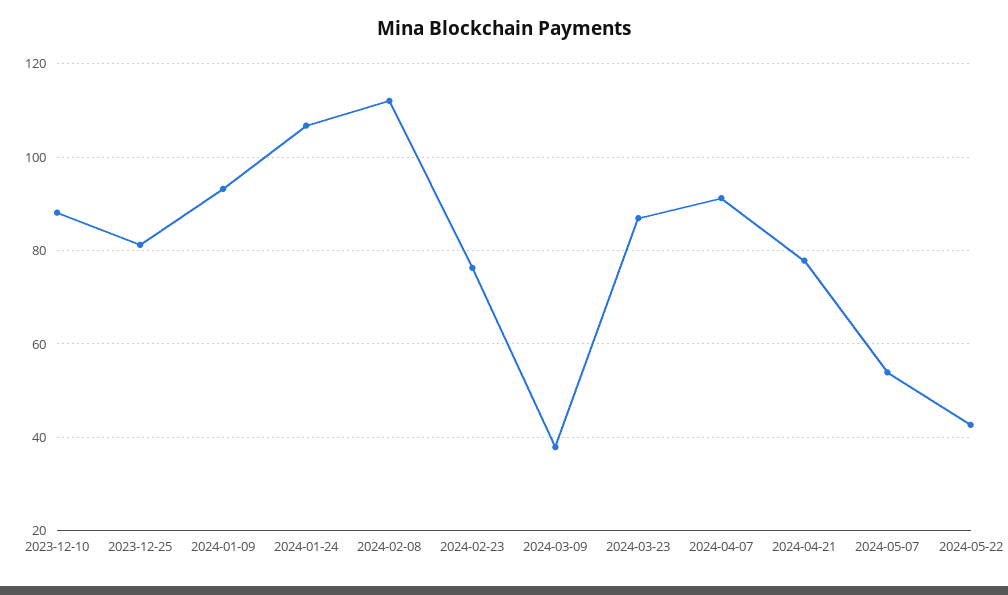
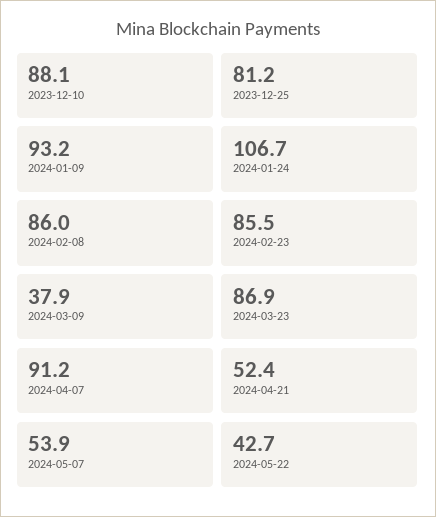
2024-02-08: 112 -> 86
2024-02-23: 76 -> 85.5
2024-04-21: 78 -> 52.4

